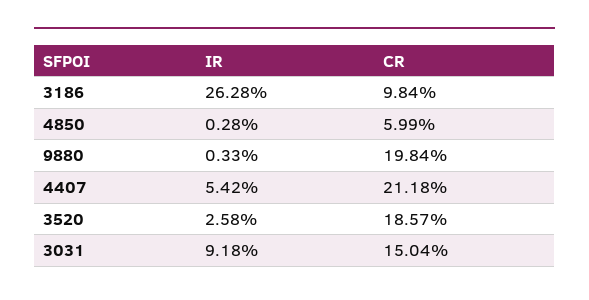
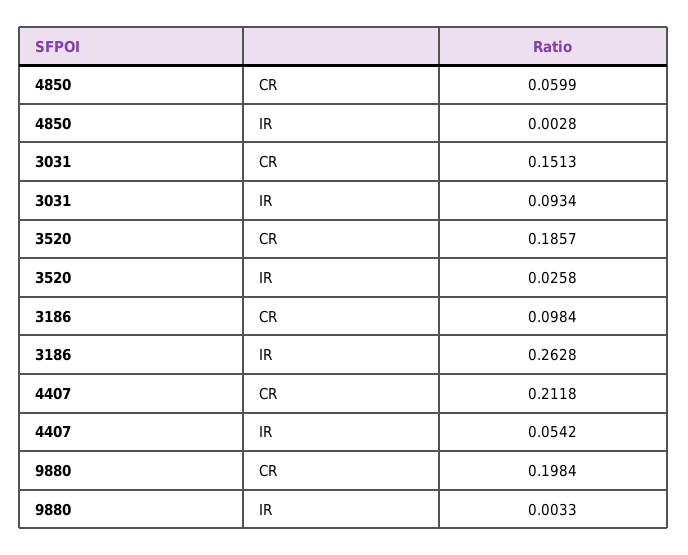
IR, 3031: 0.0918 -> 0.0934
CR, 3031: 0.1504 -> 0.1513

